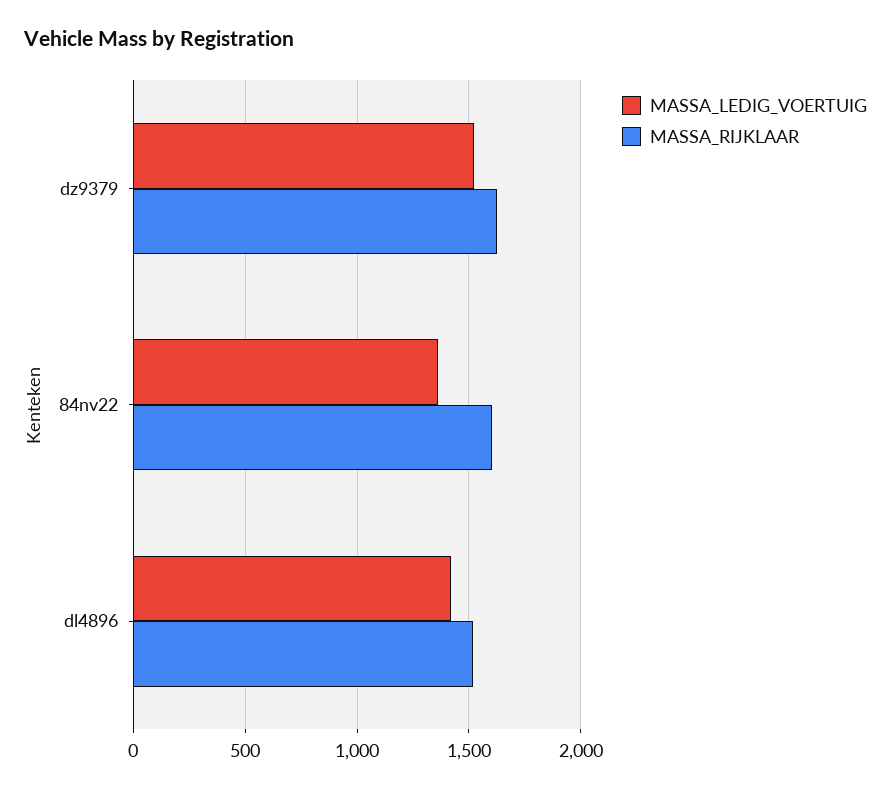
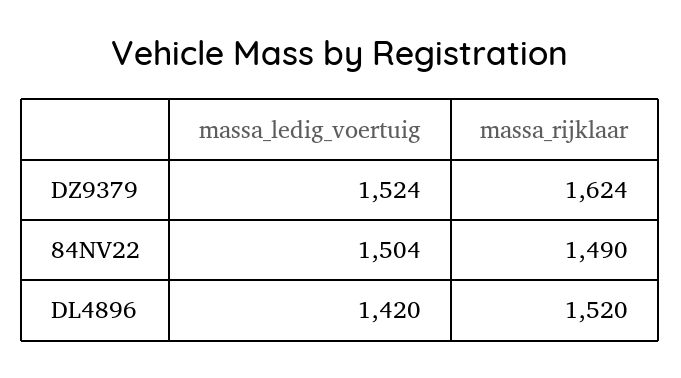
MASSA_LEDIG_VOERTUIG, 84nv22: 1350 -> 1504
MASSA_RIJKLAAR, 84nv22: 1600 -> 1490

